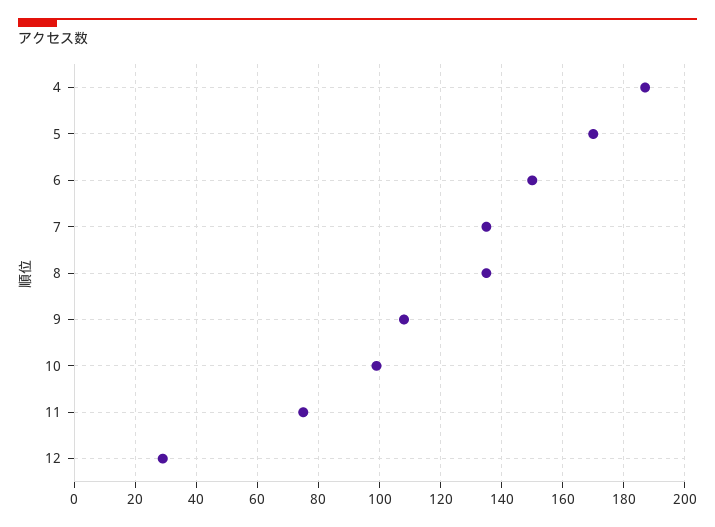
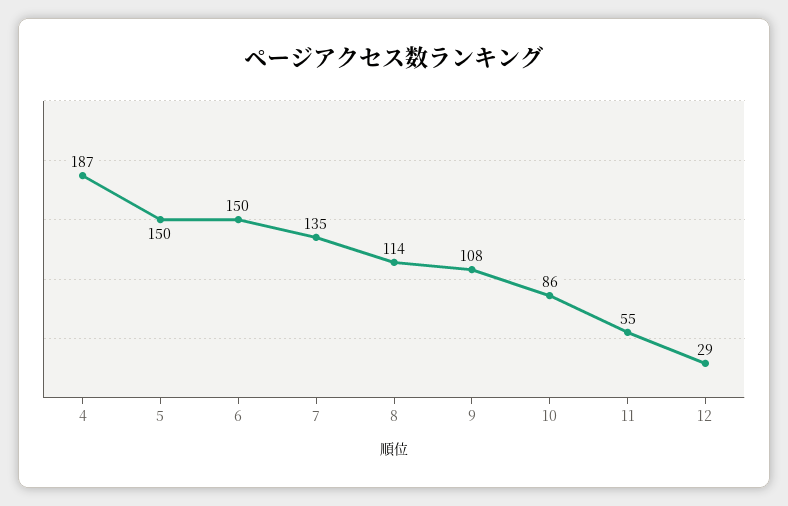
5: 170 -> 150
8: 135 -> 114
10: 100 -> 86
11: 75 -> 55

